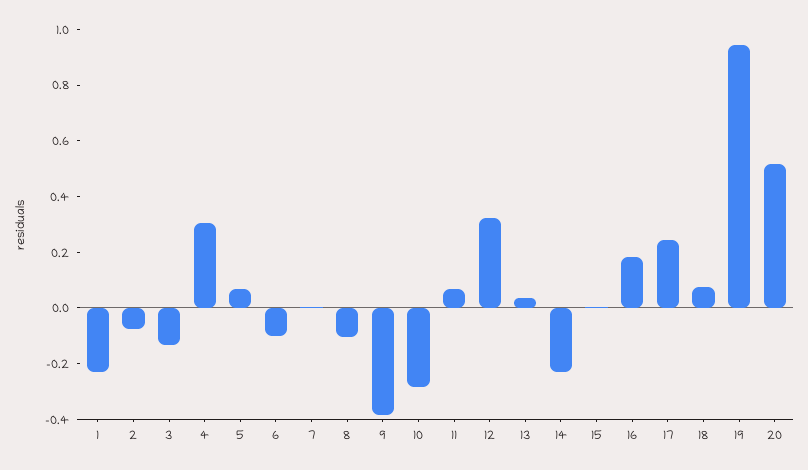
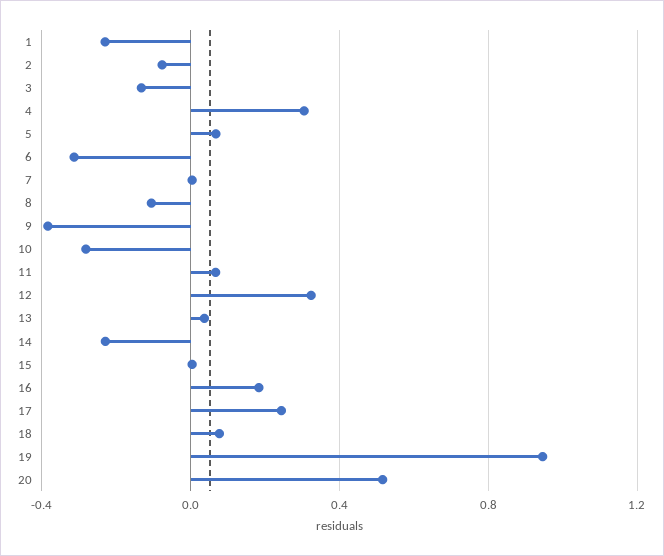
6: -0.1 -> -0.3

